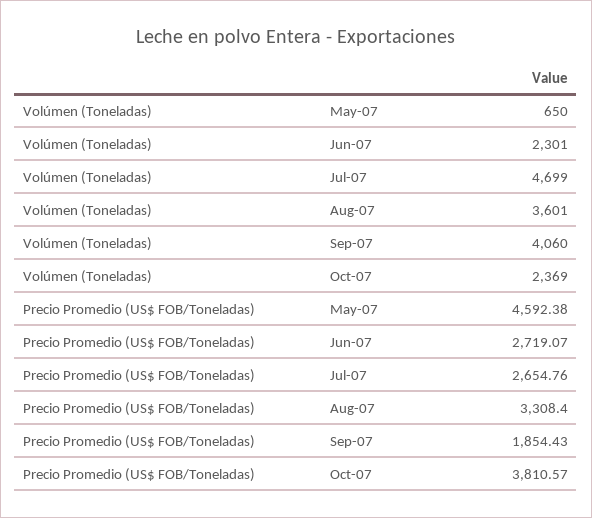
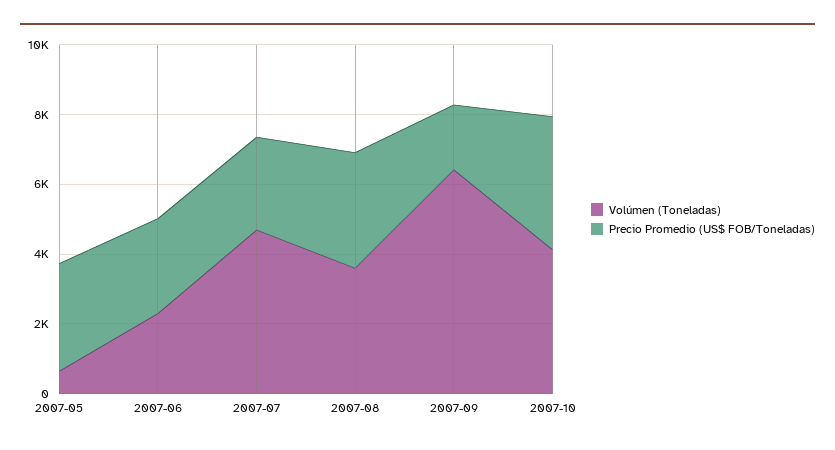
Volúmen (Toneladas), Sep-07: 4060 -> 6500
Volúmen (Toneladas), Oct-07: 2369 -> 4000
Precio Promedio (US$ FOB/Toneladas), May-07: 4592.38 -> 3000

